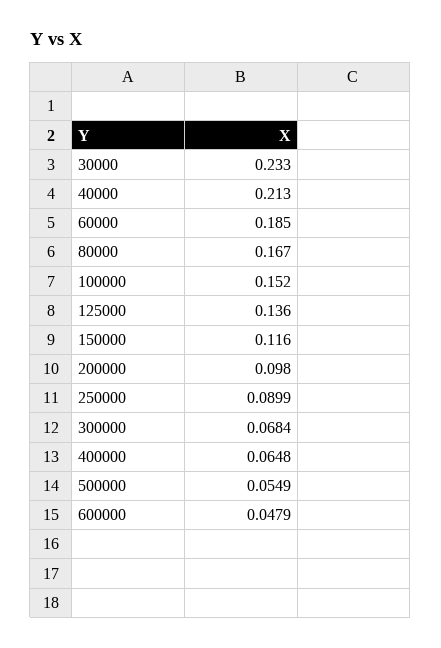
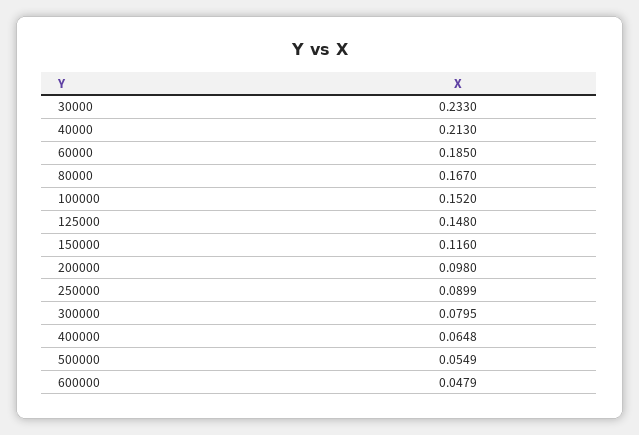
125000: 0.136 -> 0.148
300000: 0.0684 -> 0.0795

